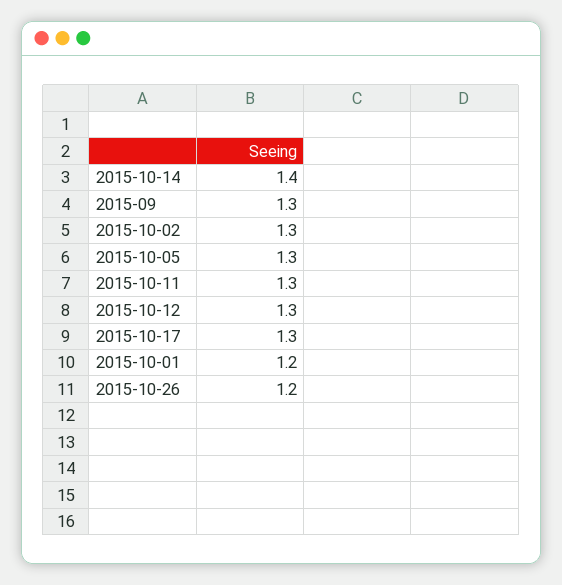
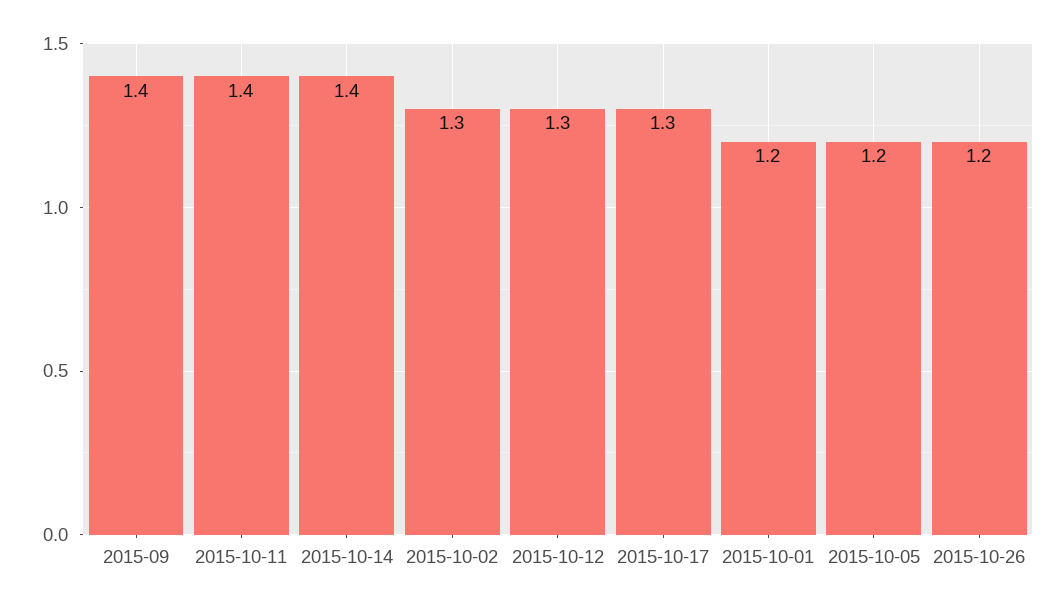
2015-09: 1.3 -> 1.4
2015-10-05: 1.3 -> 1.2
2015-10-11: 1.3 -> 1.4

